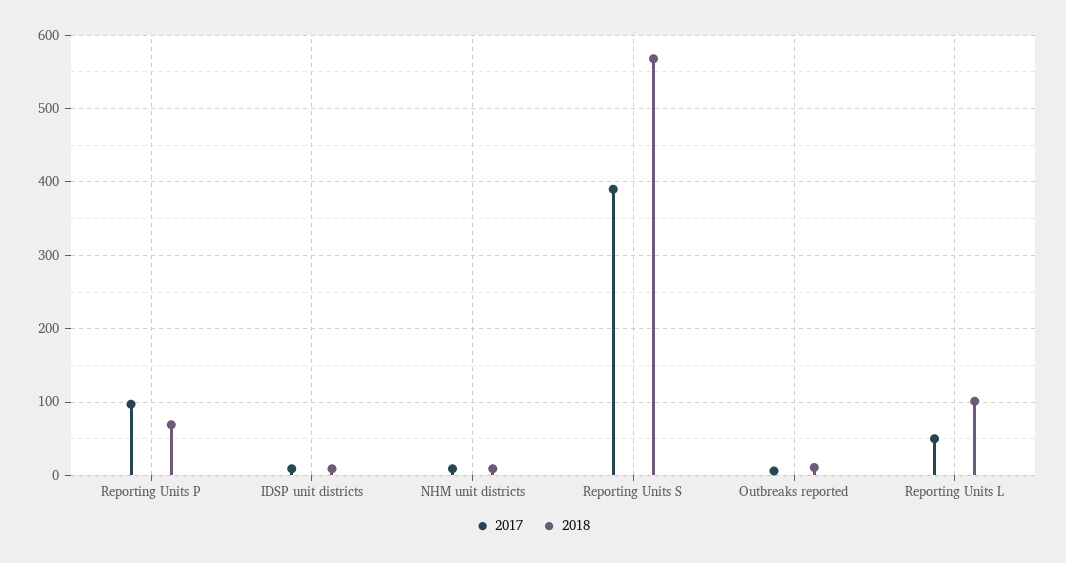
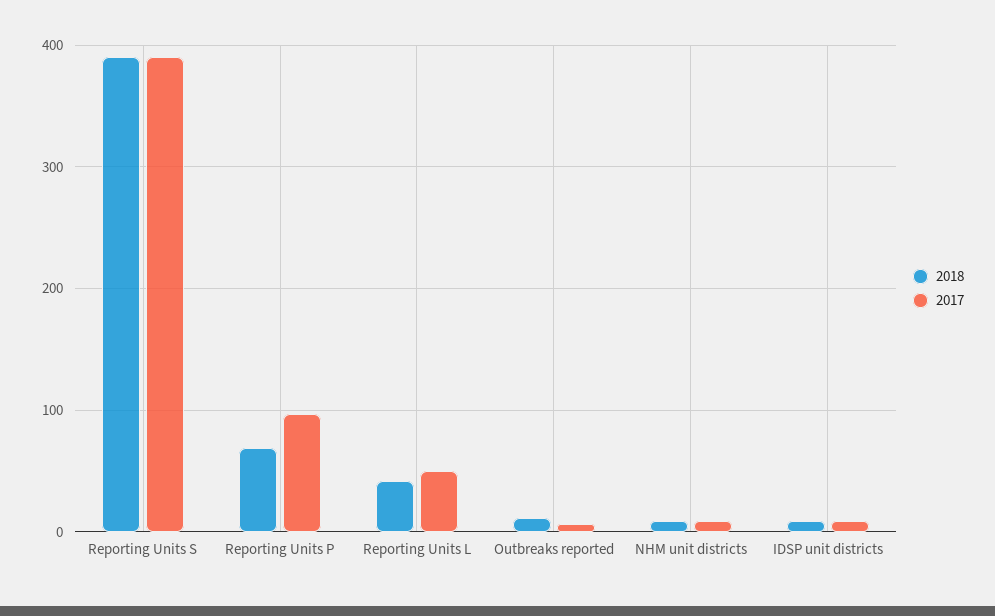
2018, Reporting Units S: 570 -> 390
2018, Reporting Units L: 100 -> 40

